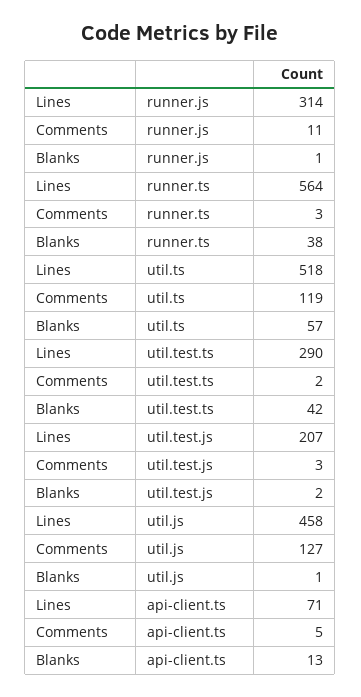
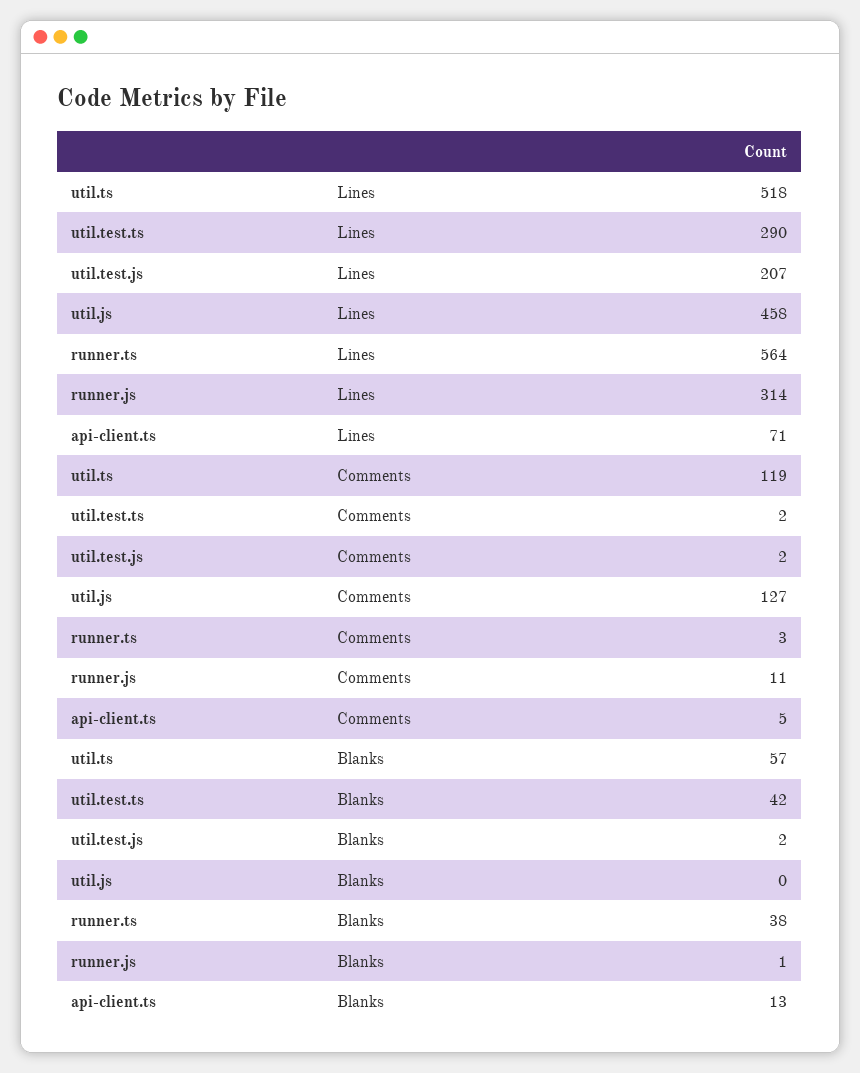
Comments, util.test.js: 3 -> 2
Blanks, util.js: 1 -> 0

